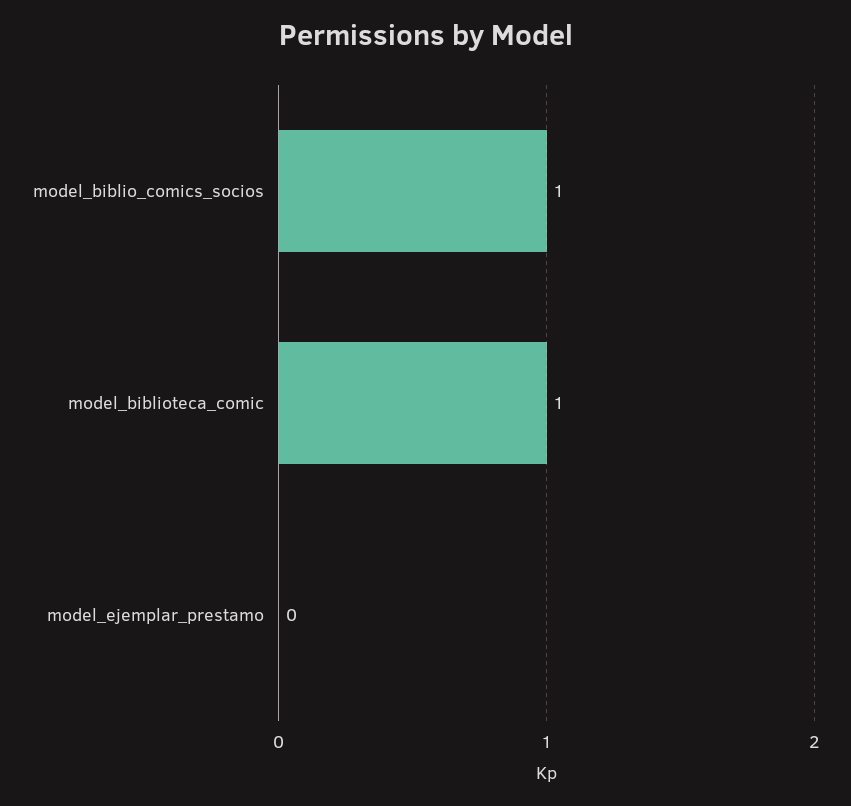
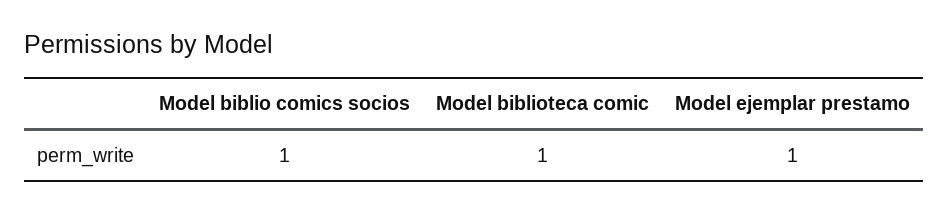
model_ejemplar_prestamo: 0 -> 1

